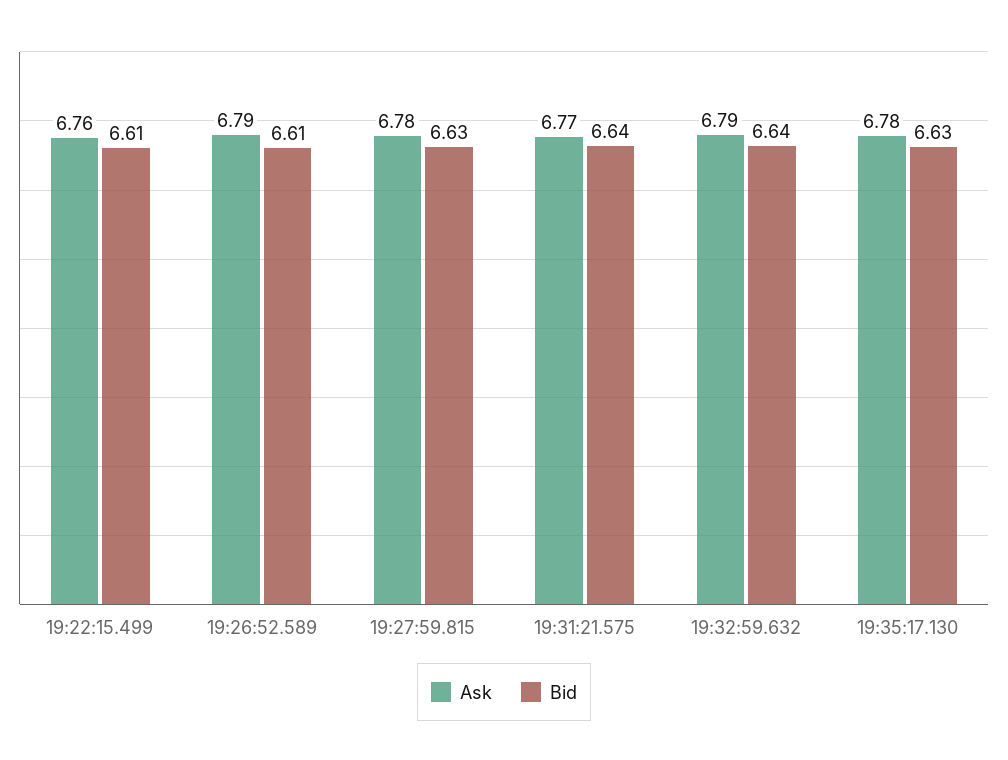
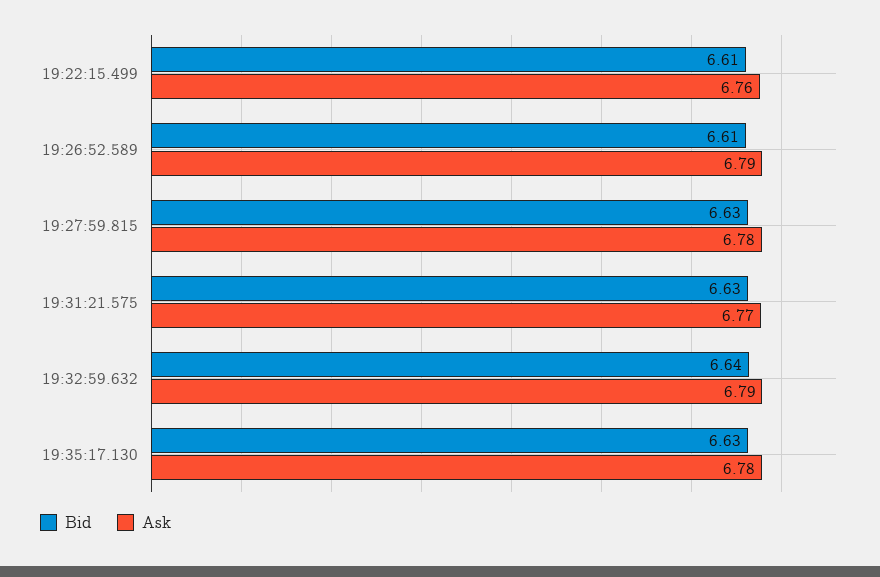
Bid, 19:31:21.575: 6.64 -> 6.63

